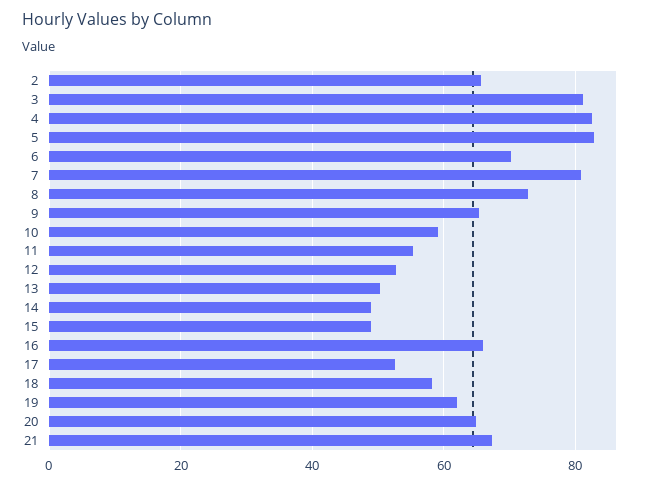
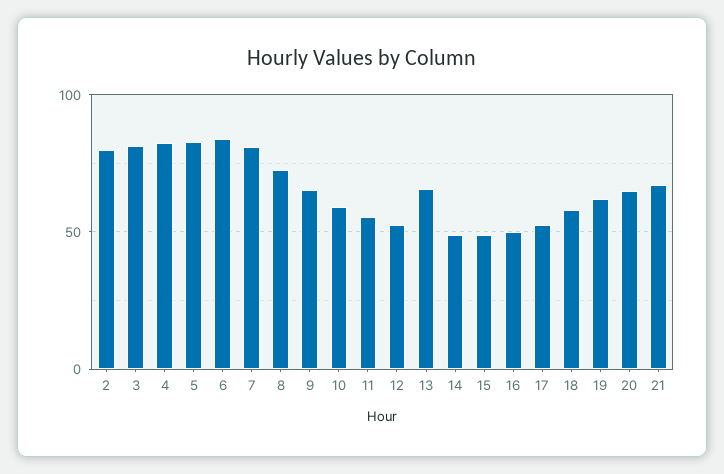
2: 66 -> 80
6: 70 -> 85
13: 50 -> 65
16: 66 -> 50

